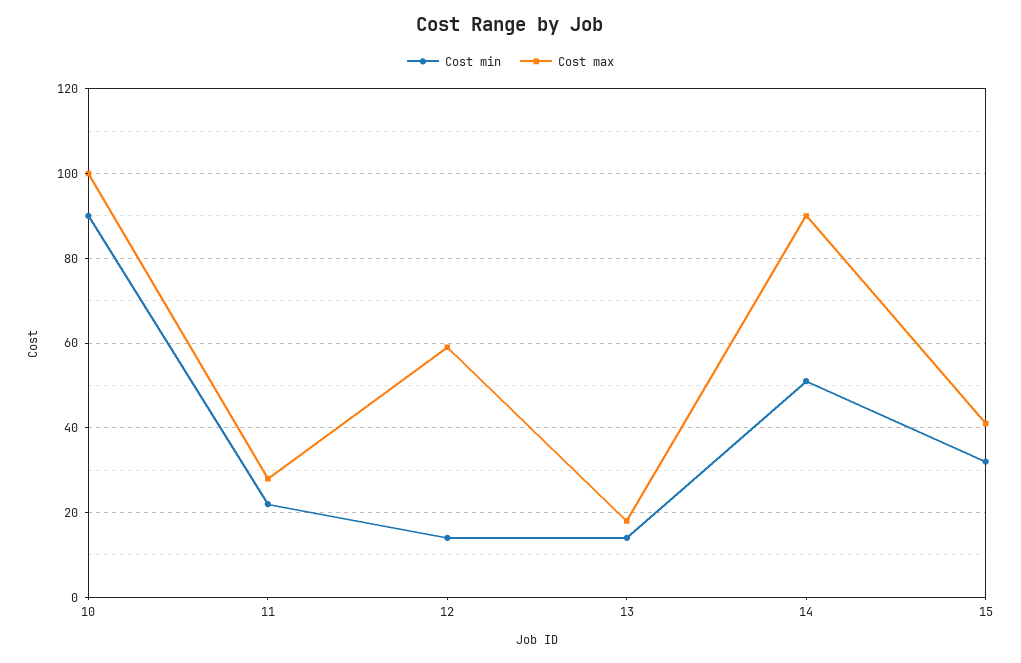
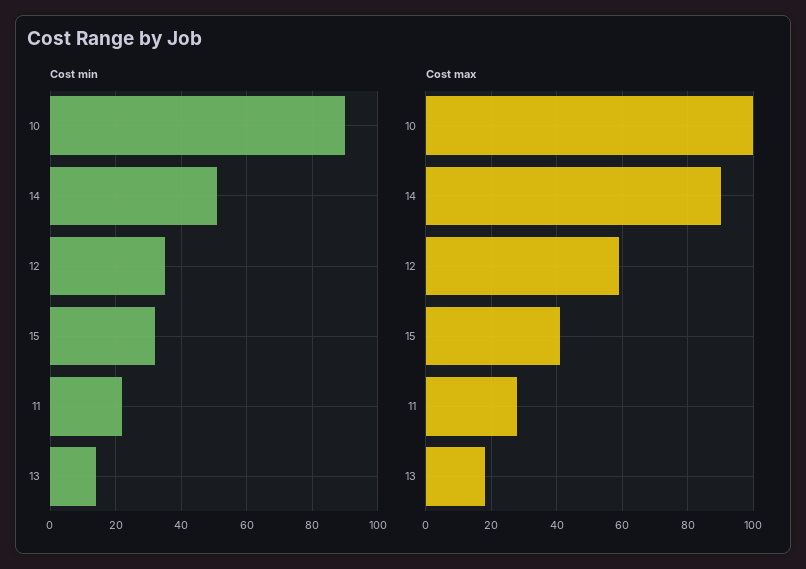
Cost min, 12: 15 -> 35

